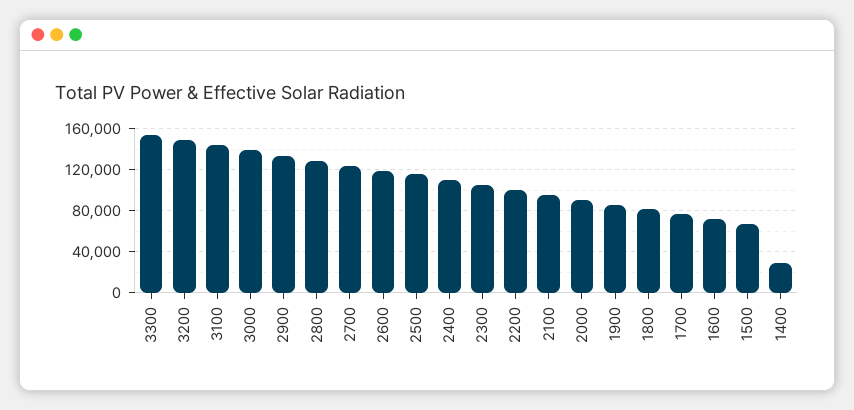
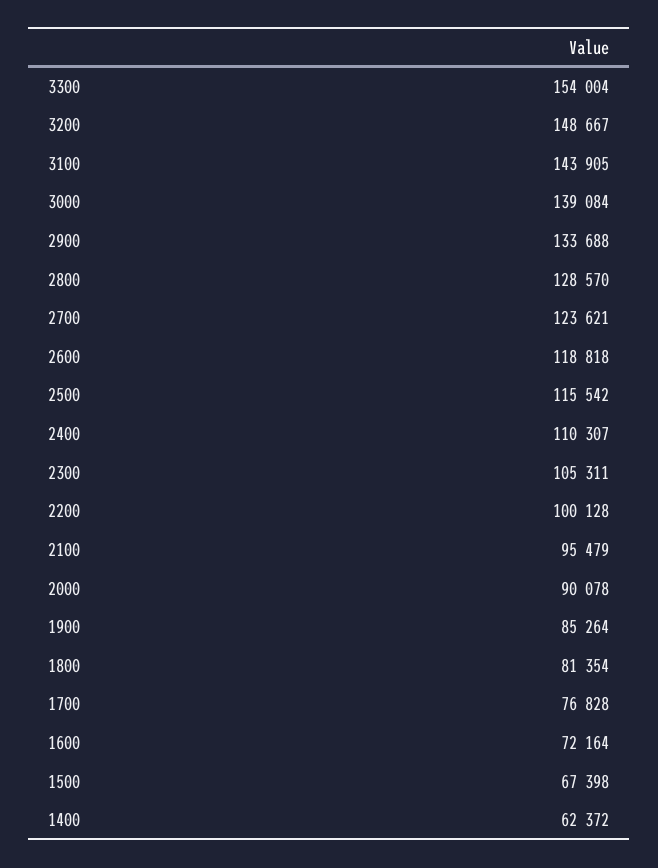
1400: 30000 -> 62372

